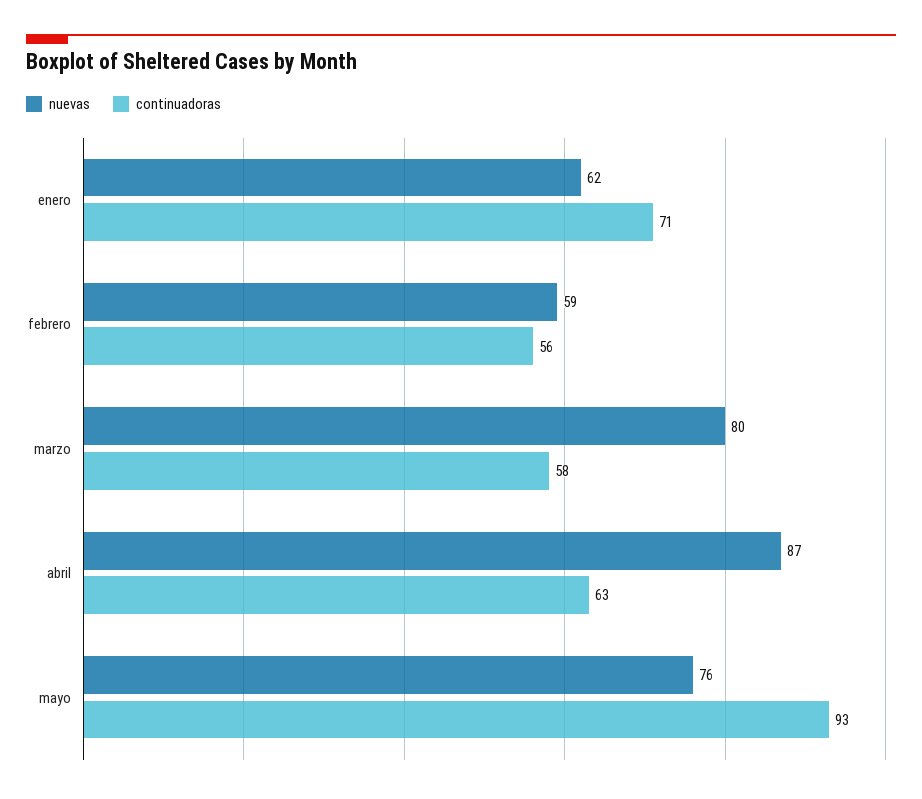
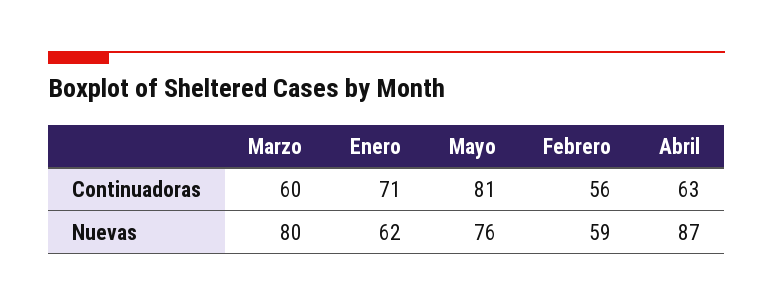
continuadoras, marzo: 58 -> 60
continuadoras, mayo: 93 -> 81

